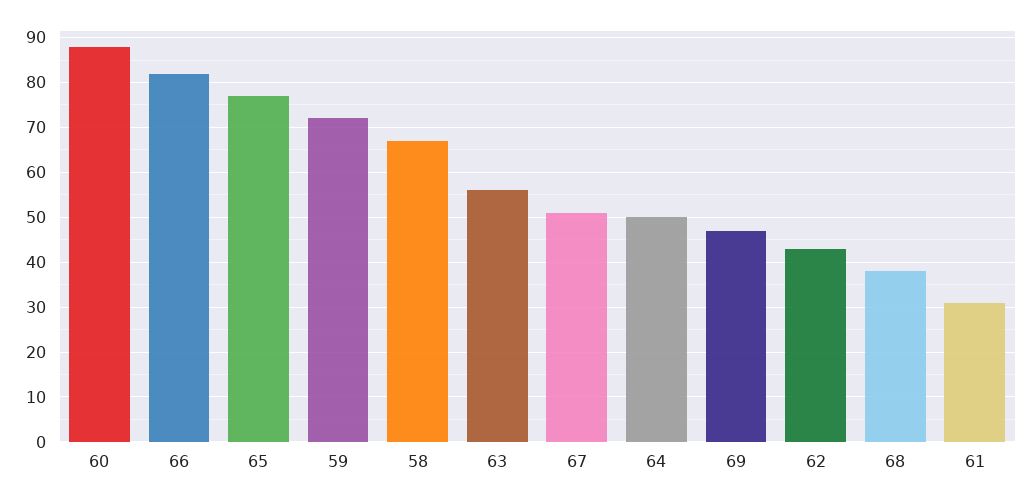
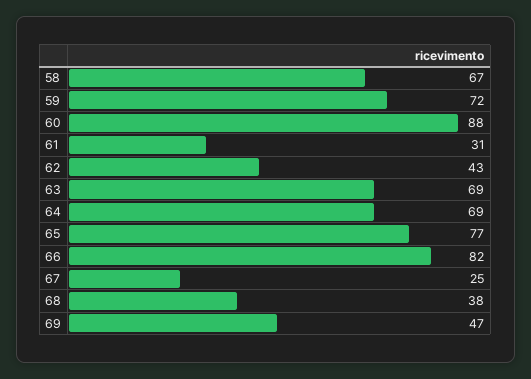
63: 55 -> 69
67: 50 -> 25
64: 50 -> 69

